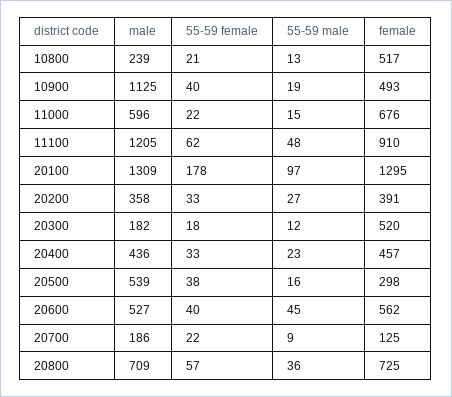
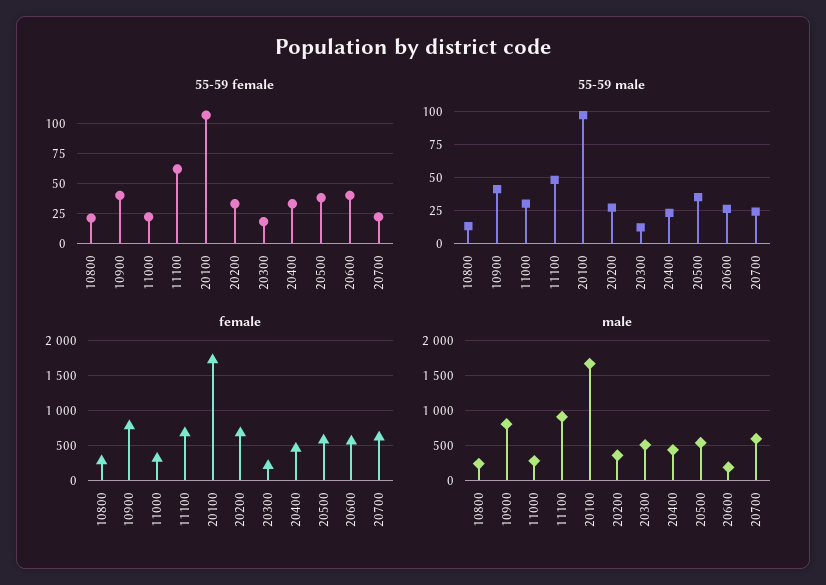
female, 10800: 517 -> 300
male, 10900: 1125 -> 800
55-59 male, 10900: 19 -> 40
female, 10900: 493 -> 800
male, 11000: 596 -> 300
55-59 male, 11000: 15 -> 30
female, 11000: 676 -> 300
male, 11100: 1205 -> 900
female, 11100: 910 -> 700
male, 20100: 1309 -> 1700
55-59 female, 20100: 178 -> 100
female, 20100: 1295 -> 1700
female, 20200: 391 -> 700
male, 20300: 182 -> 500
female, 20300: 520 -> 200
55-59 male, 20500: 16 -> 35
female, 20500: 298 -> 600
male, 20600: 527 -> 200
55-59 male, 20600: 45 -> 25
male, 20700: 186 -> 600
55-59 male, 20700: 9 -> 25
female, 20700: 125 -> 600
male, 20800: 709 -> none
55-59 female, 20800: 57 -> none
55-59 male, 20800: 36 -> none
female, 20800: 725 -> none

